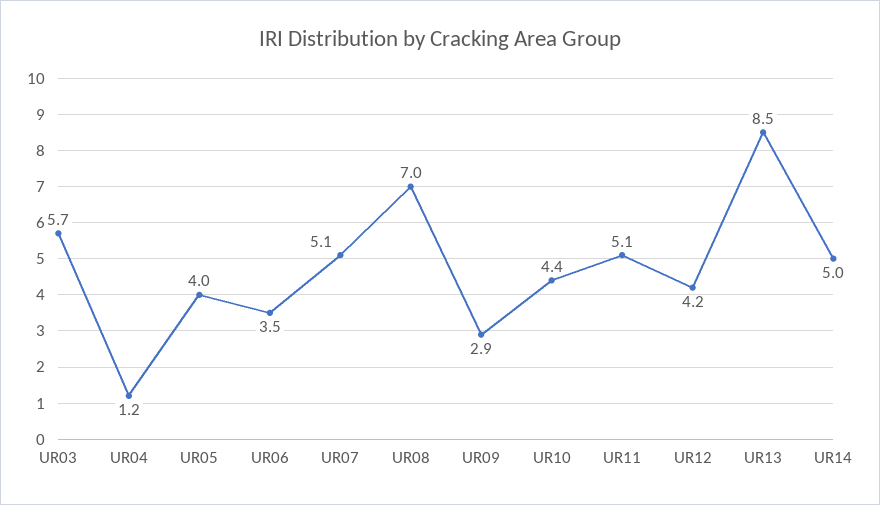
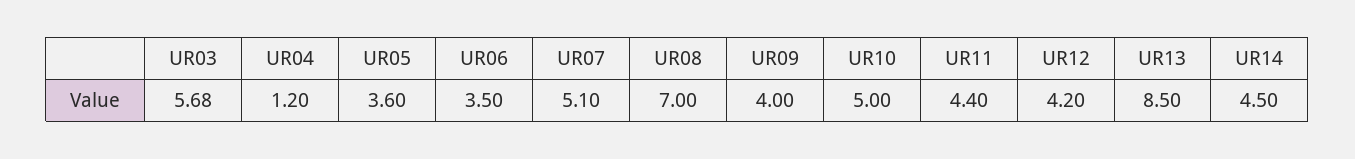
UR05: 4 -> 3.6
UR09: 2.9 -> 4
UR10: 4.4 -> 5
UR11: 5.1 -> 4.4
UR14: 5 -> 4.5

